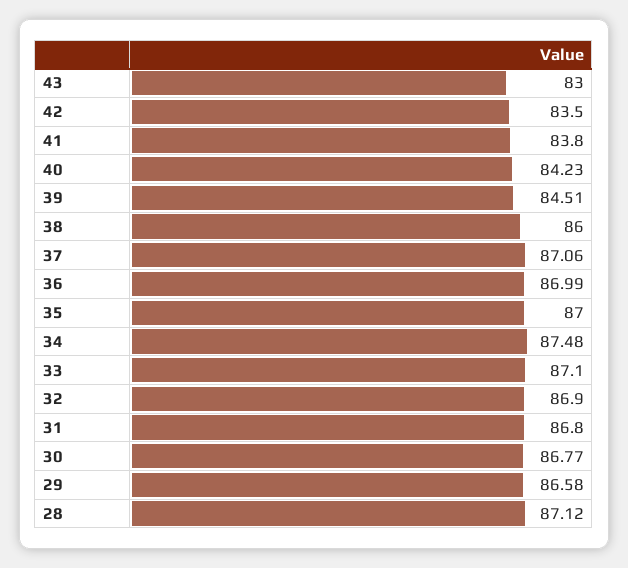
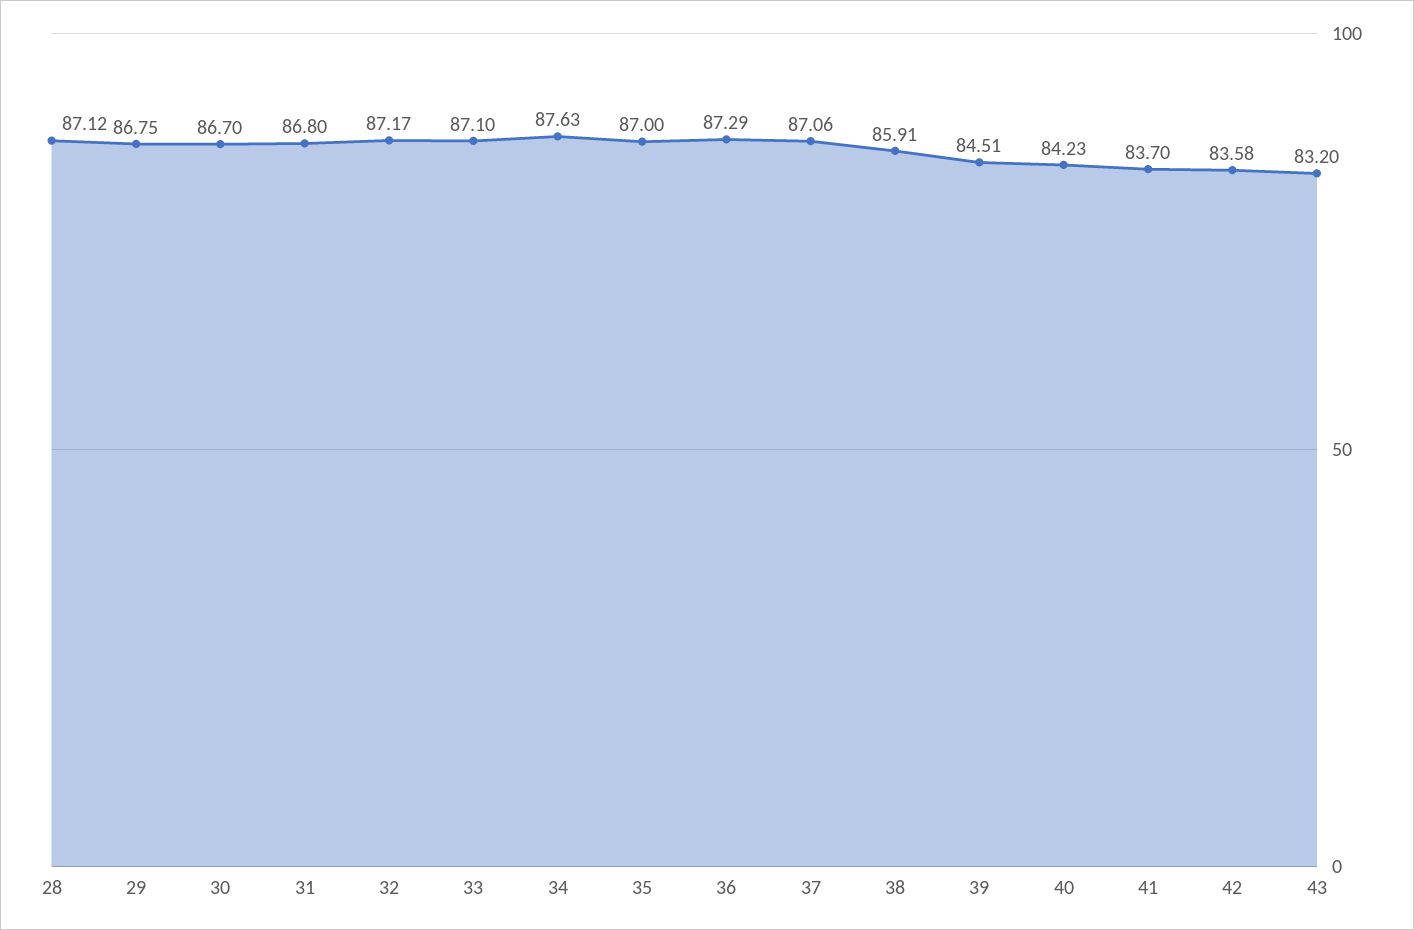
43: 83 -> 83.2
42: 83.5 -> 83.58
41: 83.8 -> 83.7
38: 86 -> 85.91
36: 86.99 -> 87.29
34: 87.48 -> 87.63
32: 86.9 -> 87.17
30: 86.77 -> 86.7
29: 86.58 -> 86.75

